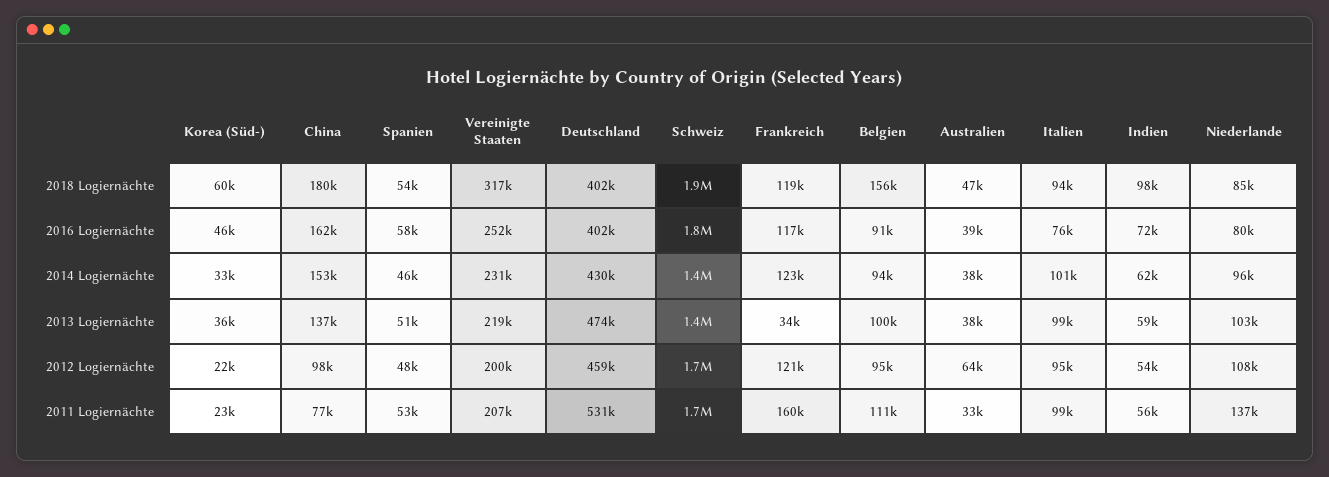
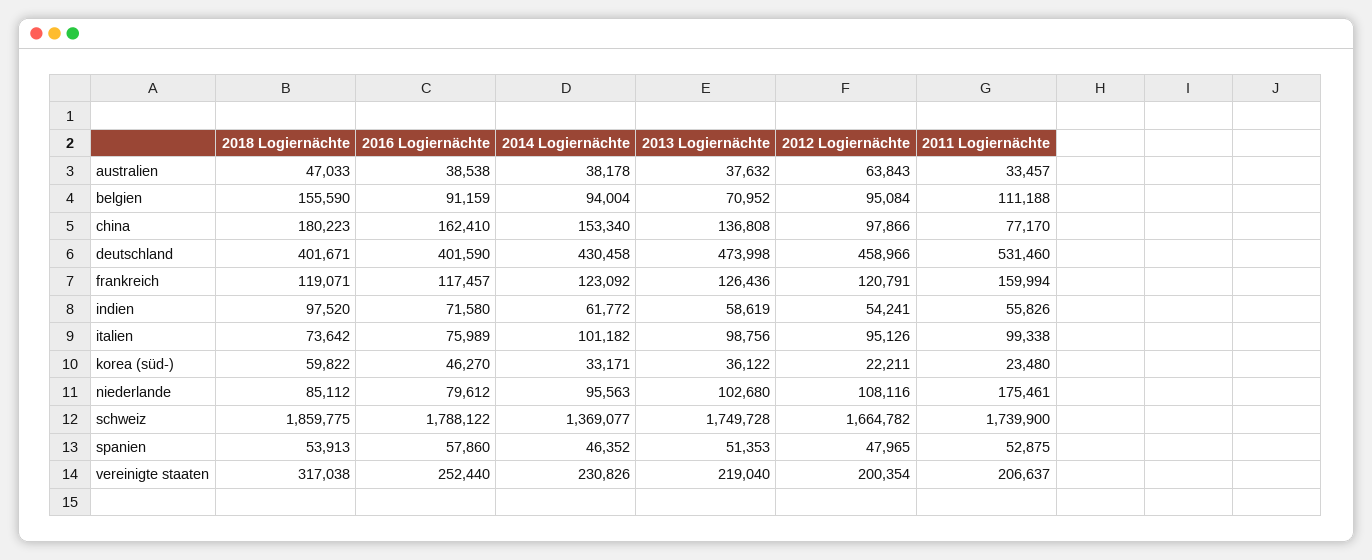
Italien, 2018 Logiernächte: 94000 -> 73642
Schweiz, 2013 Logiernächte: 1400000 -> 1749728
Frankreich, 2013 Logiernächte: 34000 -> 126436
Belgien, 2013 Logiernächte: 100000 -> 70952
Niederlande, 2011 Logiernächte: 137000 -> 175461

